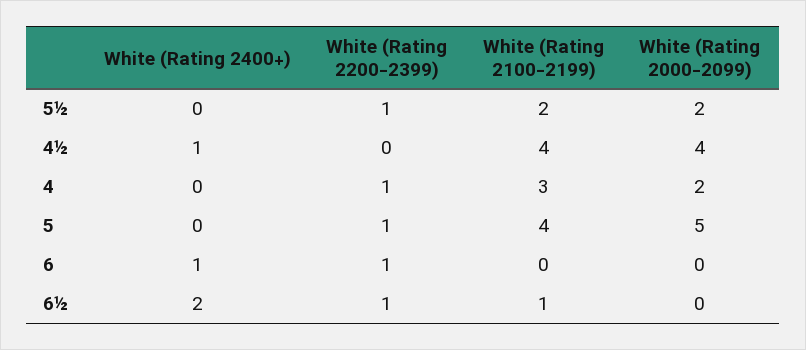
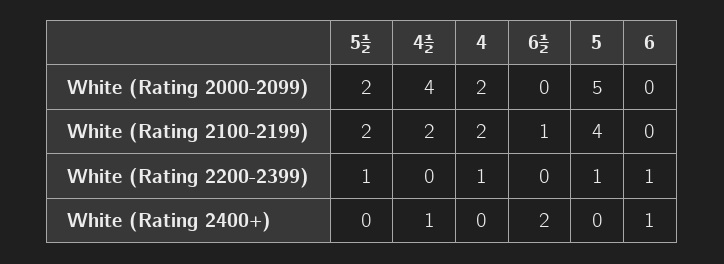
White (Rating 2100-2199), 4½: 4 -> 2
White (Rating 2100-2199), 4: 3 -> 2
White (Rating 2200-2399), 6½: 1 -> 0

